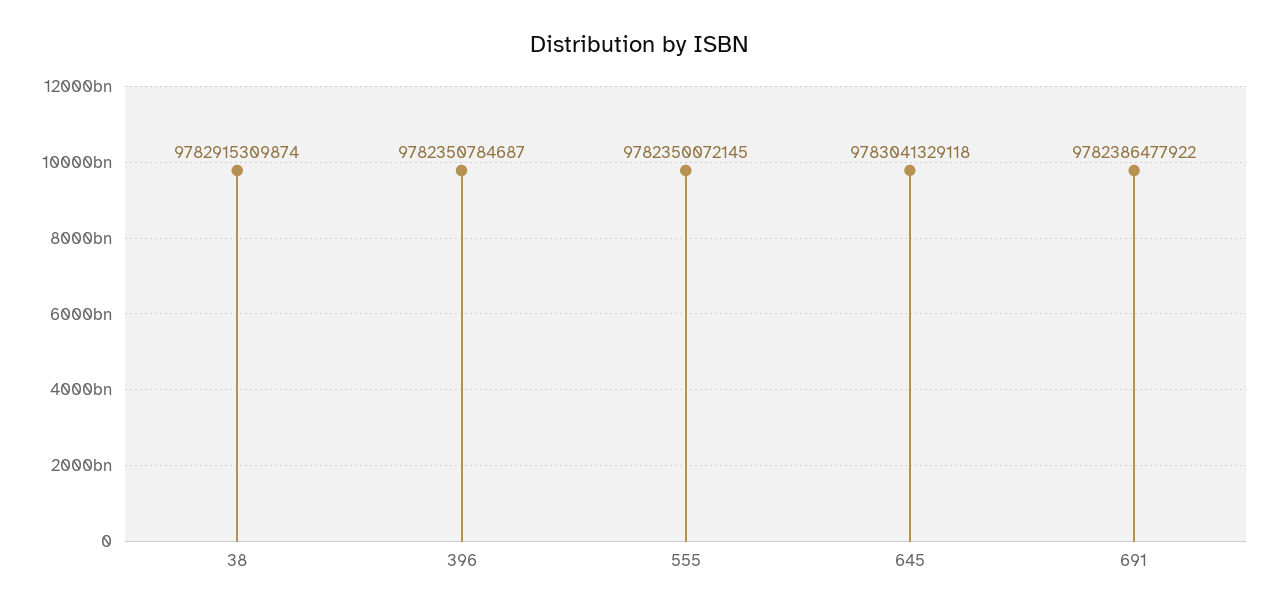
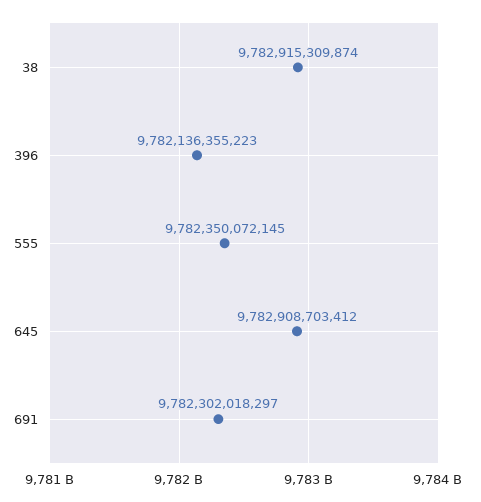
396: 9782350784687 -> 9782136355223
645: 9783041329118 -> 9782908703412
691: 9782386477922 -> 9782302018297

